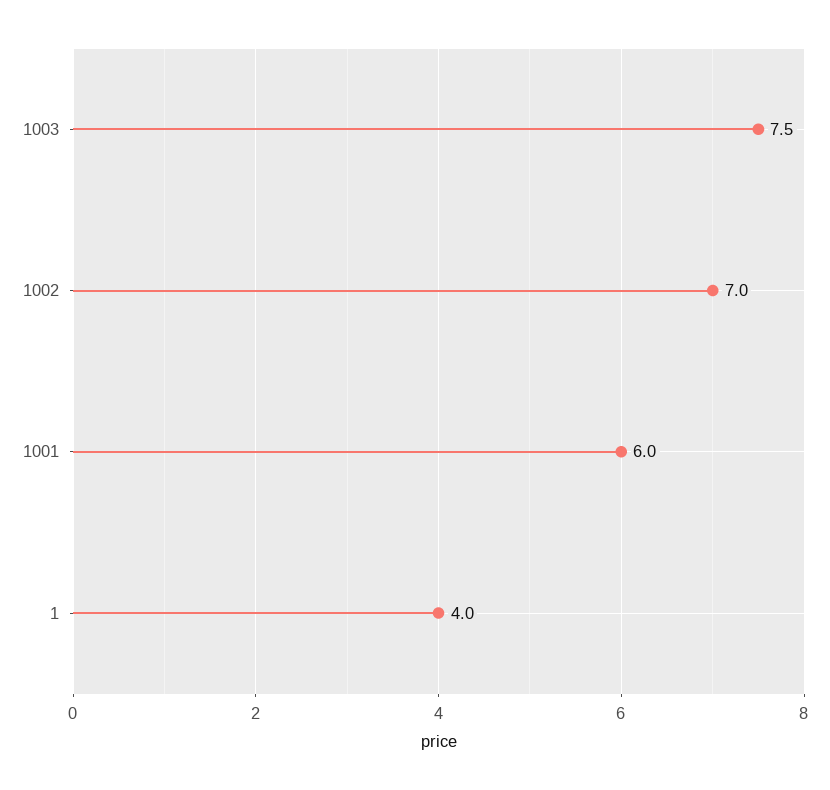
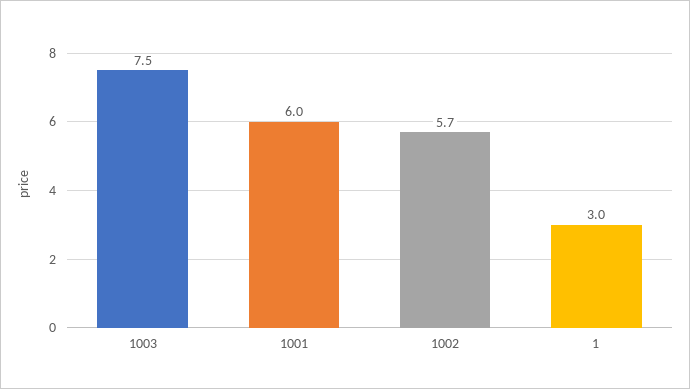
1002: 7 -> 5.7
1: 4 -> 3

